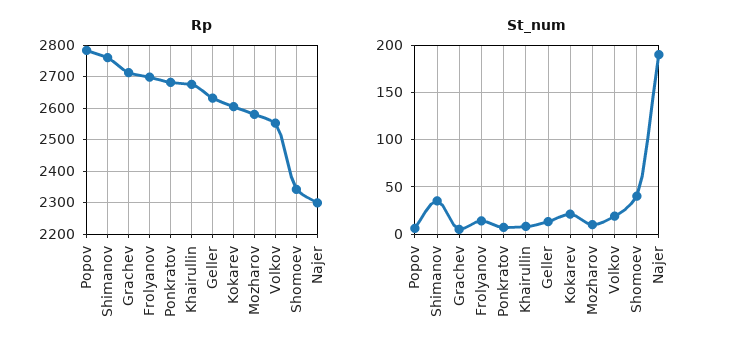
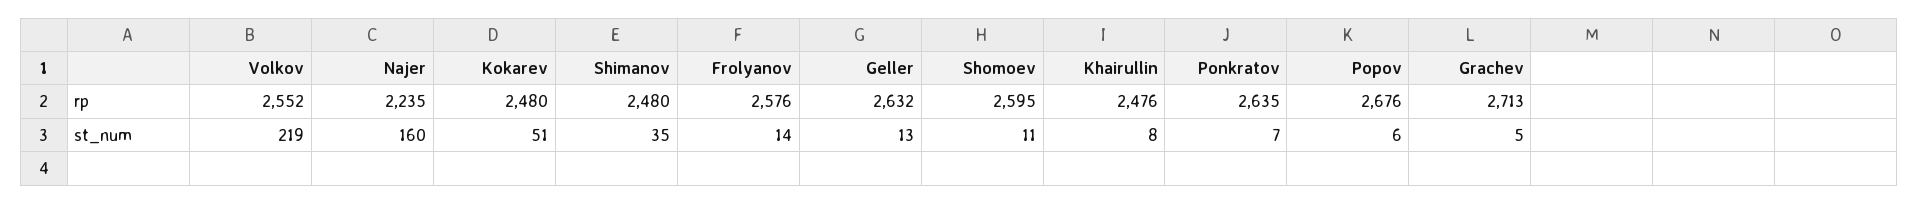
Rp, Popov: 2780 -> 2676
Rp, Shimanov: 2760 -> 2480
Rp, Frolyanov: 2700 -> 2576
Rp, Ponkratov: 2680 -> 2635
Rp, Khairullin: 2680 -> 2476
Rp, Kokarev: 2600 -> 2480
Rp, Mozharov: 2580 -> none
Rp, Shomoev: 2340 -> 2595
Rp, Najer: 2300 -> 2235
St_num, Kokarev: 20 -> 51
St_num, Mozharov: 10 -> none
St_num, Volkov: 20 -> 219
St_num, Shomoev: 40 -> 11
St_num, Najer: 190 -> 160

